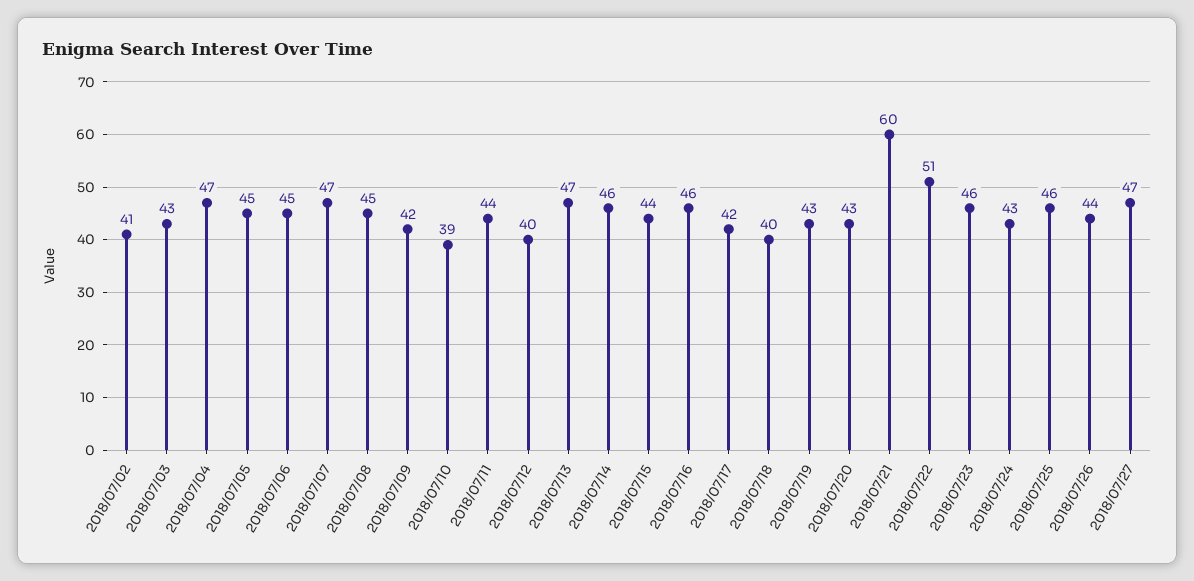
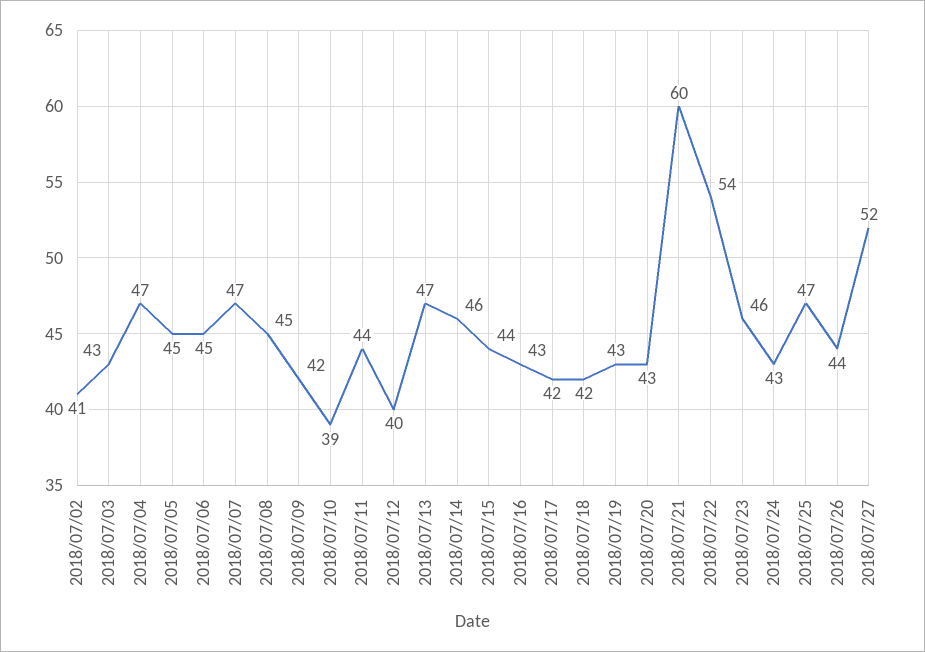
2018/07/16: 46 -> 43
2018/07/18: 40 -> 42
2018/07/22: 51 -> 54
2018/07/25: 46 -> 47
2018/07/27: 47 -> 52

